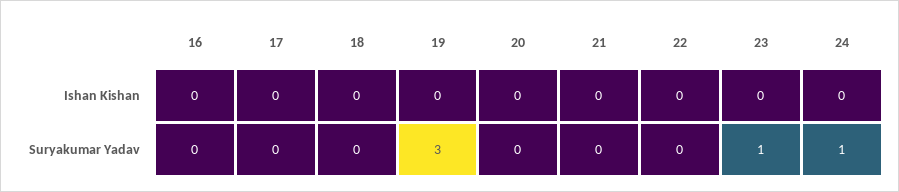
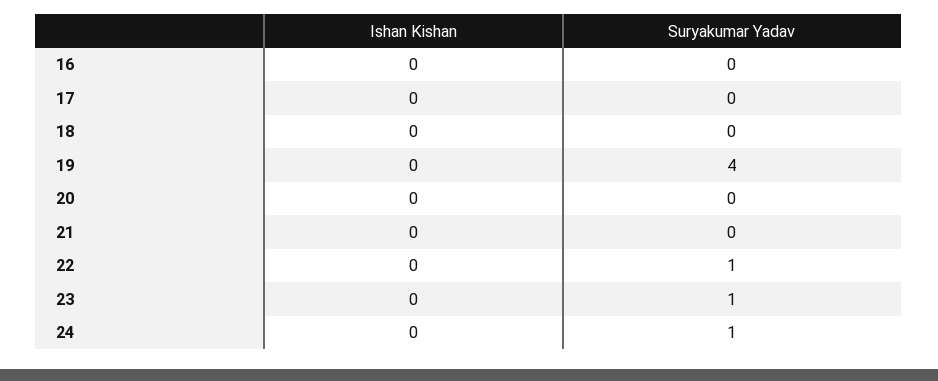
19, Suryakumar Yadav: 3 -> 4
22, Suryakumar Yadav: 0 -> 1

